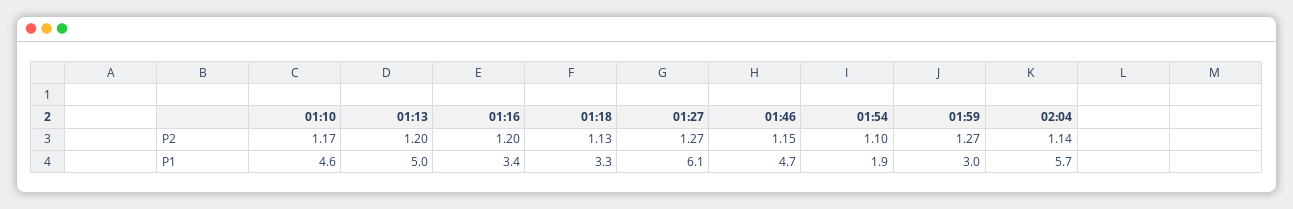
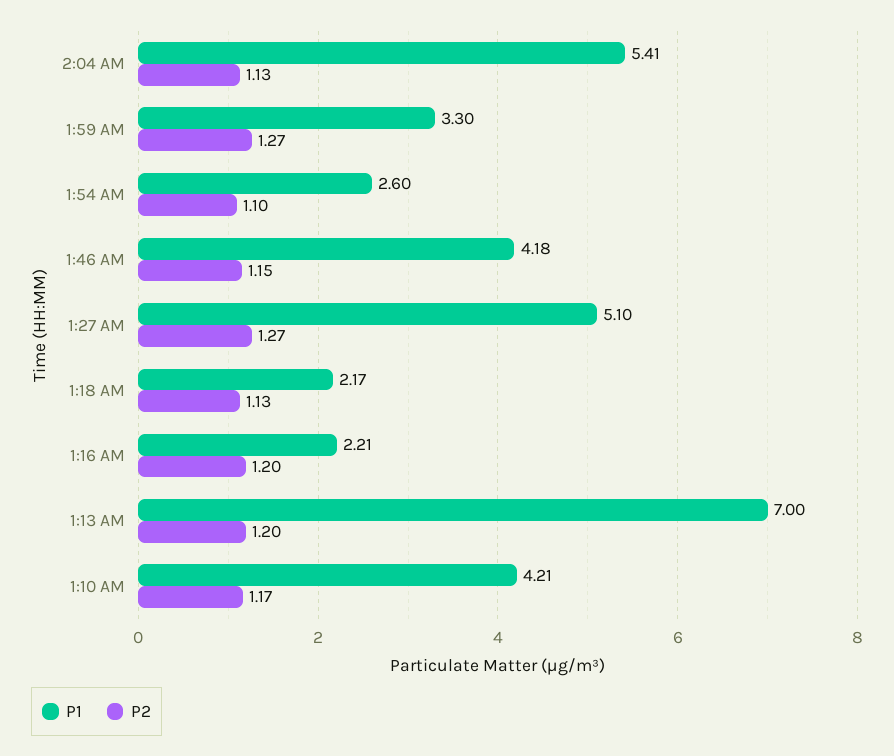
P2, 02:04: 1.14 -> 1.13
P1, 01:10: 4.6 -> 4.21
P1, 01:13: 5 -> 7
P1, 01:16: 3.4 -> 2.21
P1, 01:18: 3.3 -> 2.17
P1, 01:27: 6.1 -> 5.1
P1, 01:46: 4.7 -> 4.18
P1, 01:54: 1.9 -> 2.6
P1, 01:59: 3 -> 3.3
P1, 02:04: 5.7 -> 5.41

